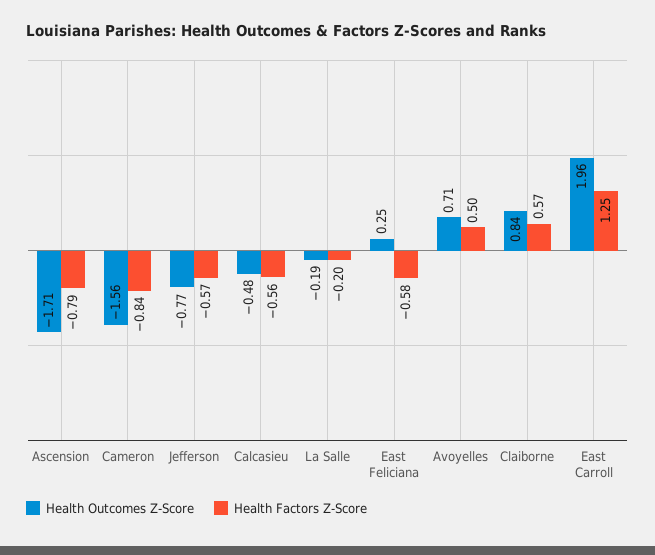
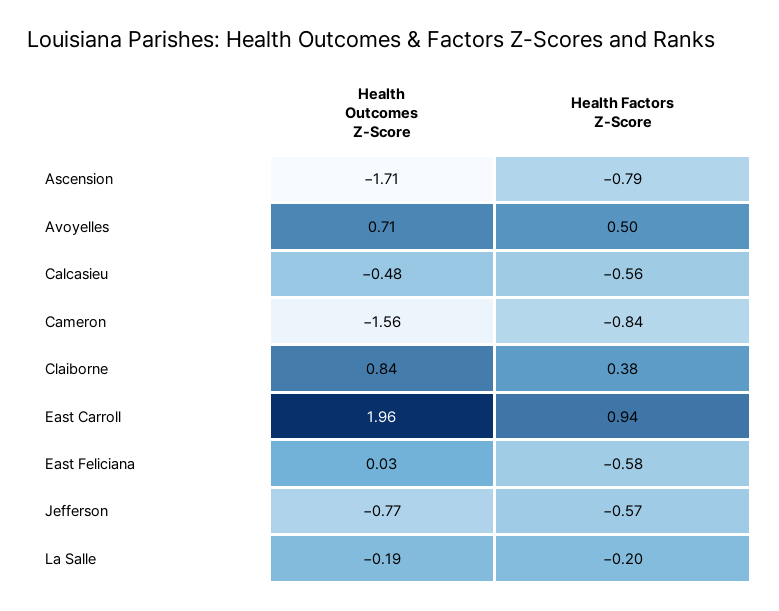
Health Outcomes Z-Score, East Feliciana: 0.25 -> 0.03
Health Factors Z-Score, Claiborne: 0.57 -> 0.38
Health Factors Z-Score, East Carroll: 1.25 -> 0.94

